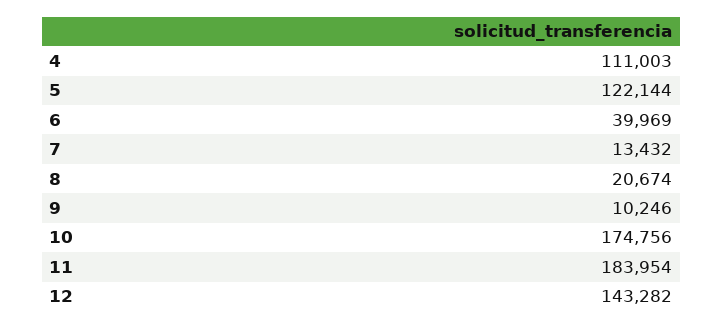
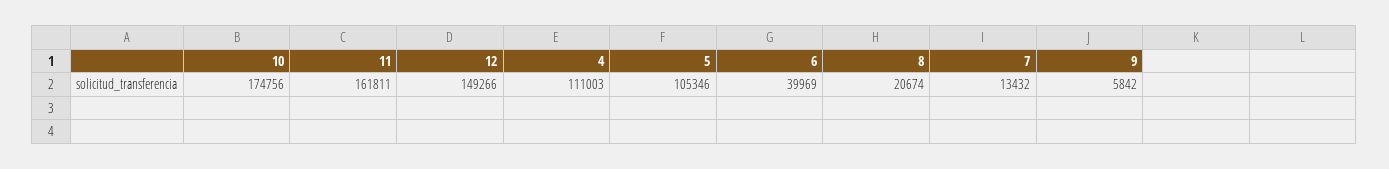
5: 122144 -> 105346
9: 10246 -> 5842
11: 183954 -> 161811
12: 143282 -> 149266

